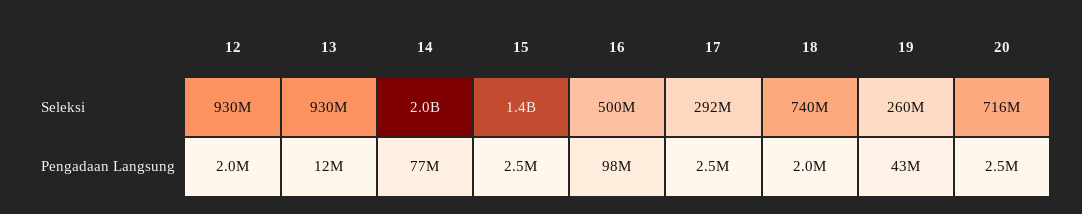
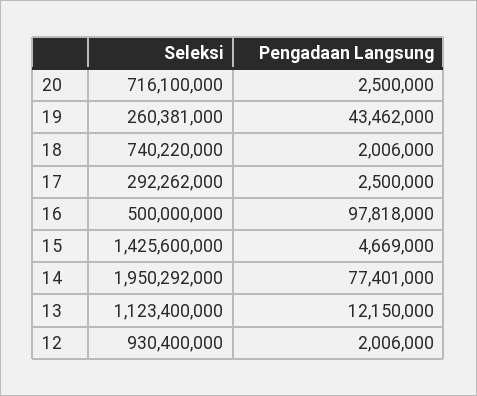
13, Seleksi: 930000000 -> 1123400000
15, Pengadaan Langsung: 2500000 -> 4669000

